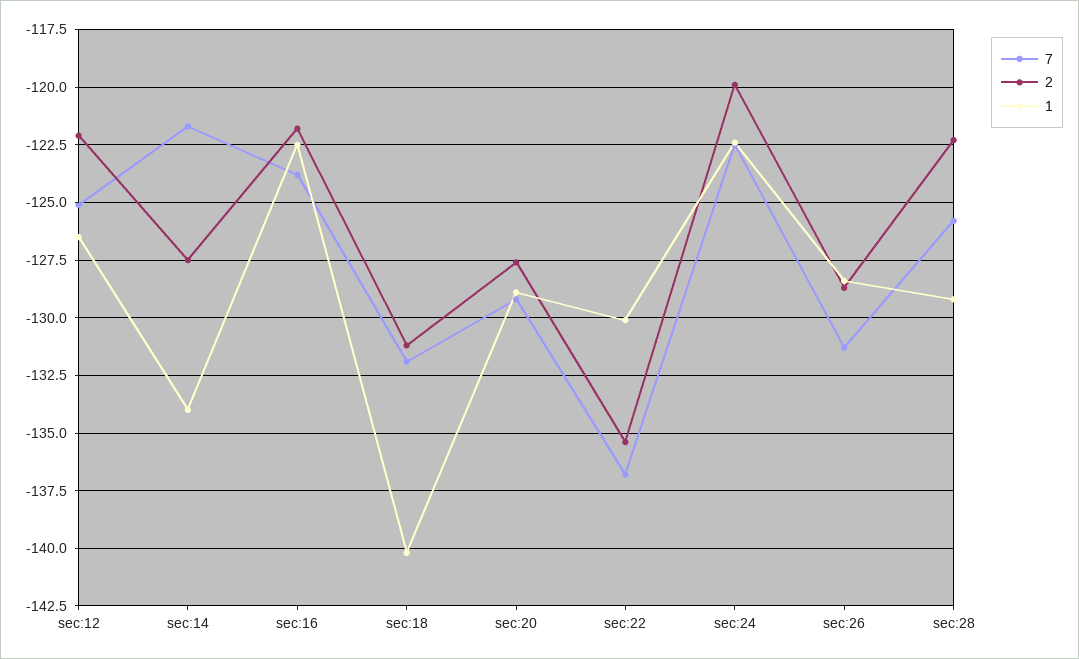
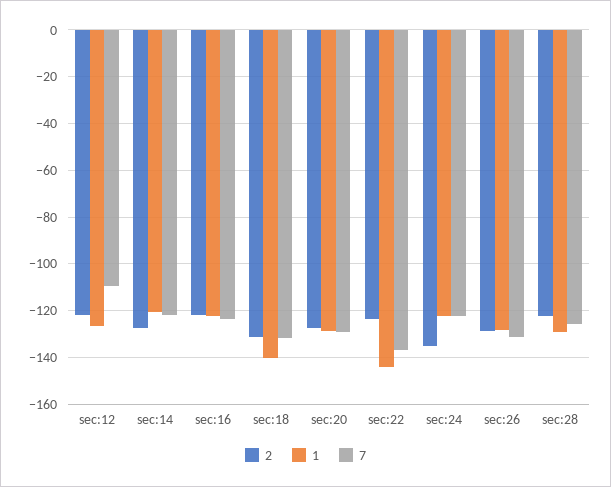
7, sec:12: -125 -> -110
1, sec:14: -134 -> -120
2, sec:22: -135.5 -> -125
1, sec:22: -130 -> -145
2, sec:24: -120 -> -135

